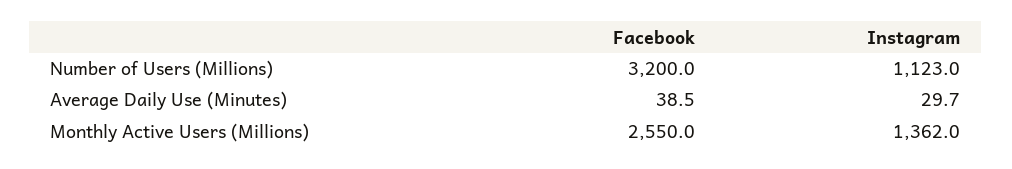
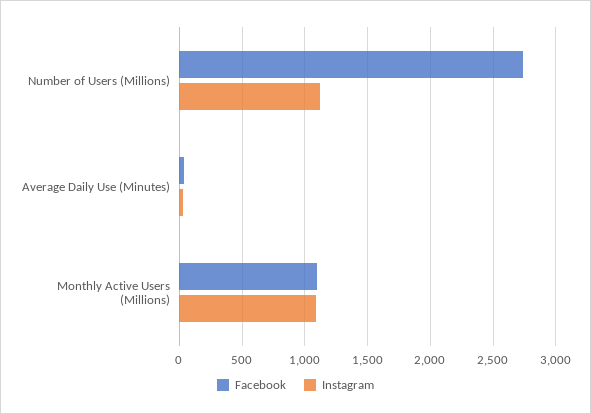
Facebook, Number of Users (Millions): 3200 -> 2750
Facebook, Monthly Active Users (Millions): 2550 -> 1100
Instagram, Monthly Active Users (Millions): 1362 -> 1100

